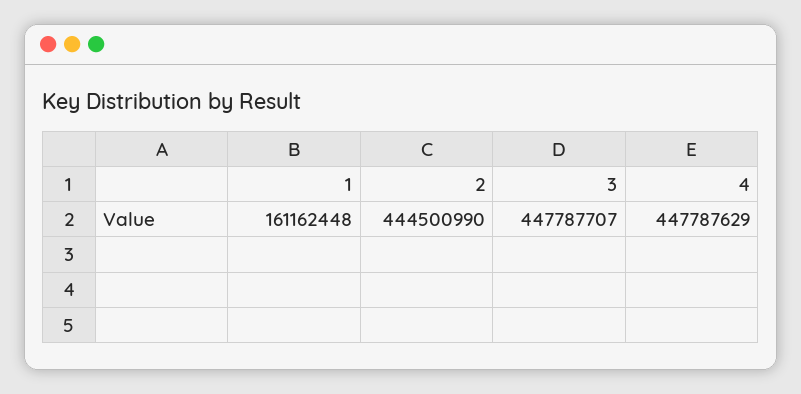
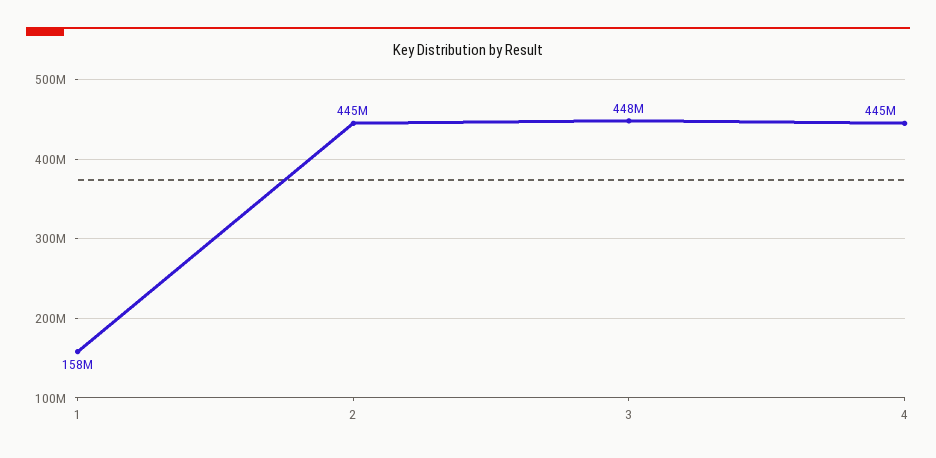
1: 161162448 -> 158000000
4: 447787629 -> 445000000

